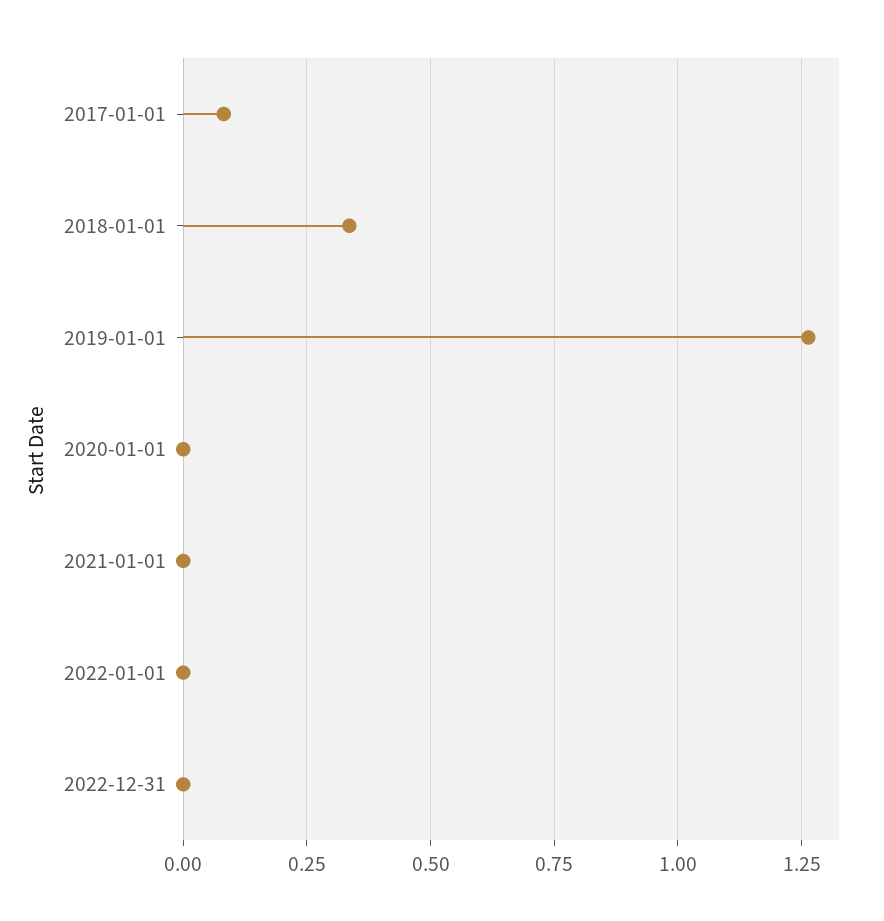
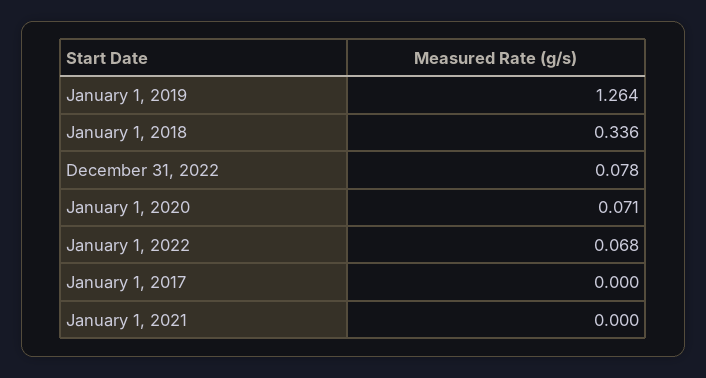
2017-01-01: 0.075 -> 0
2020-01-01: 0 -> 0.071
2022-01-01: 0 -> 0.068
2022-12-31: 0 -> 0.078

